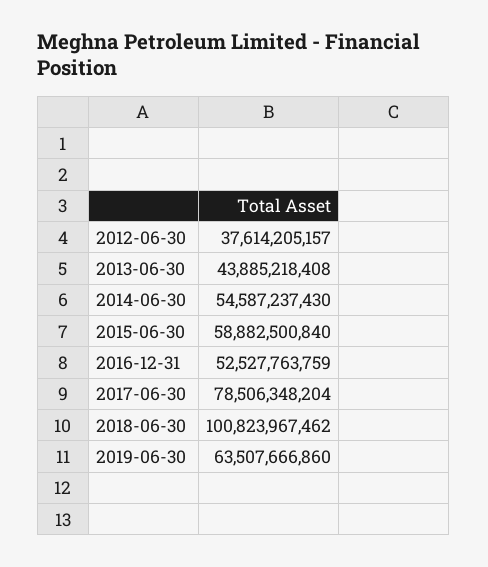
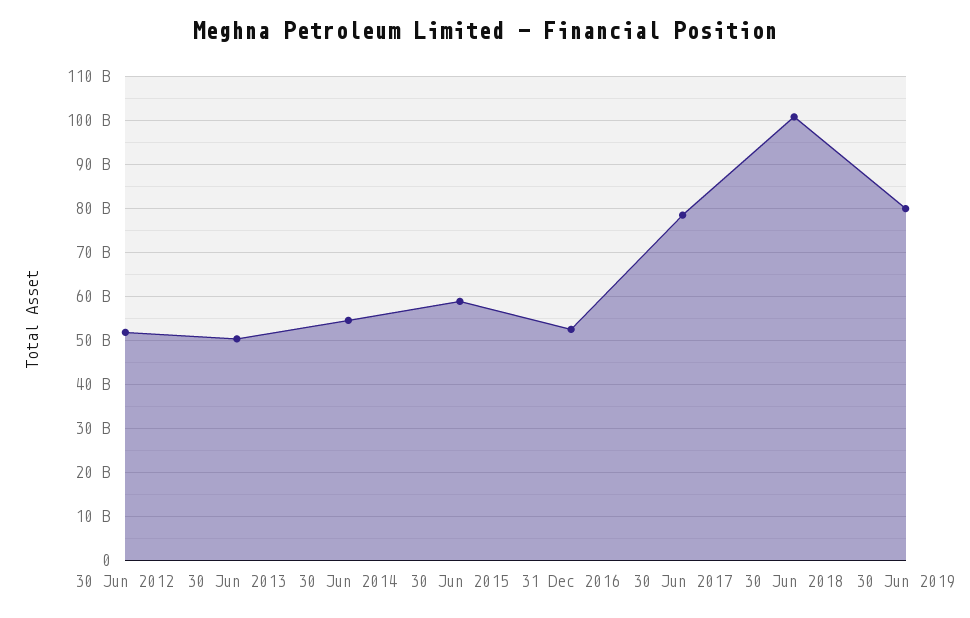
2012-06-30: 37614205157 -> 52000000000
2013-06-30: 43885218408 -> 50000000000
2019-06-30: 63507666860 -> 80000000000

